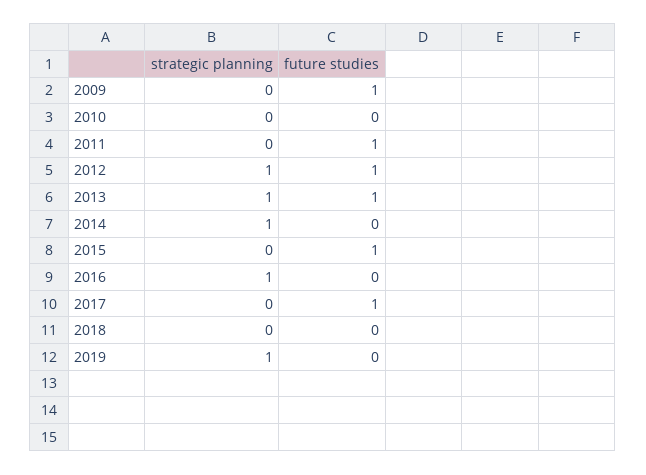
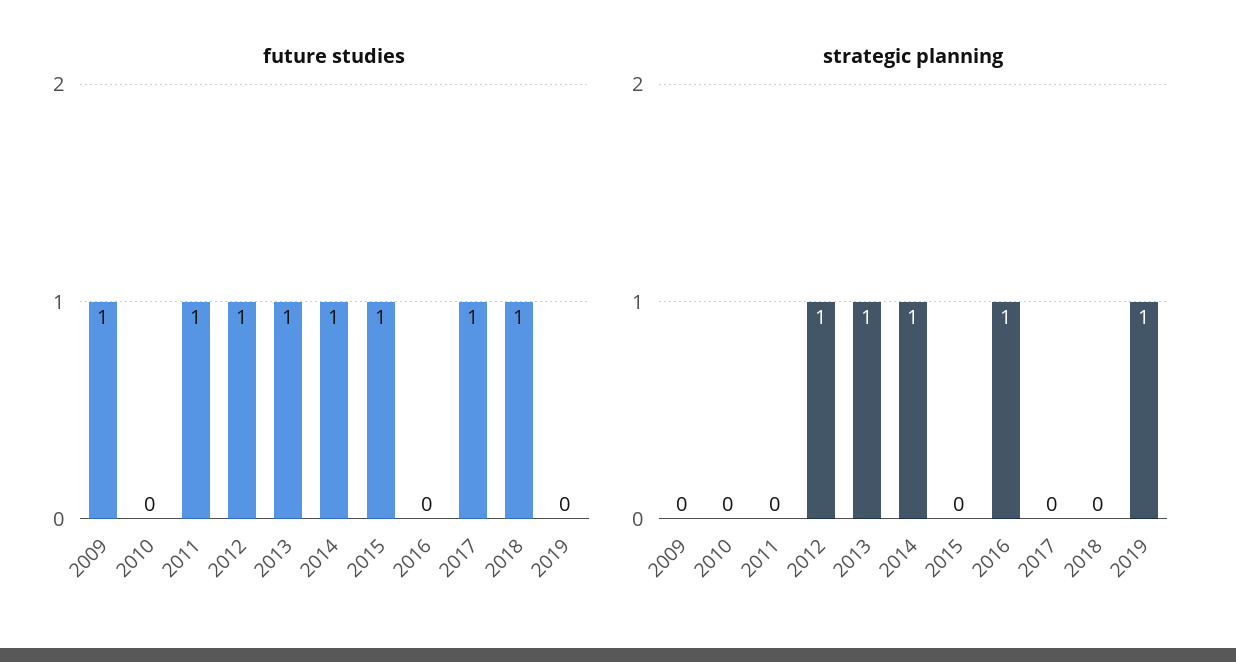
future studies, 2014: 0 -> 1
future studies, 2018: 0 -> 1

